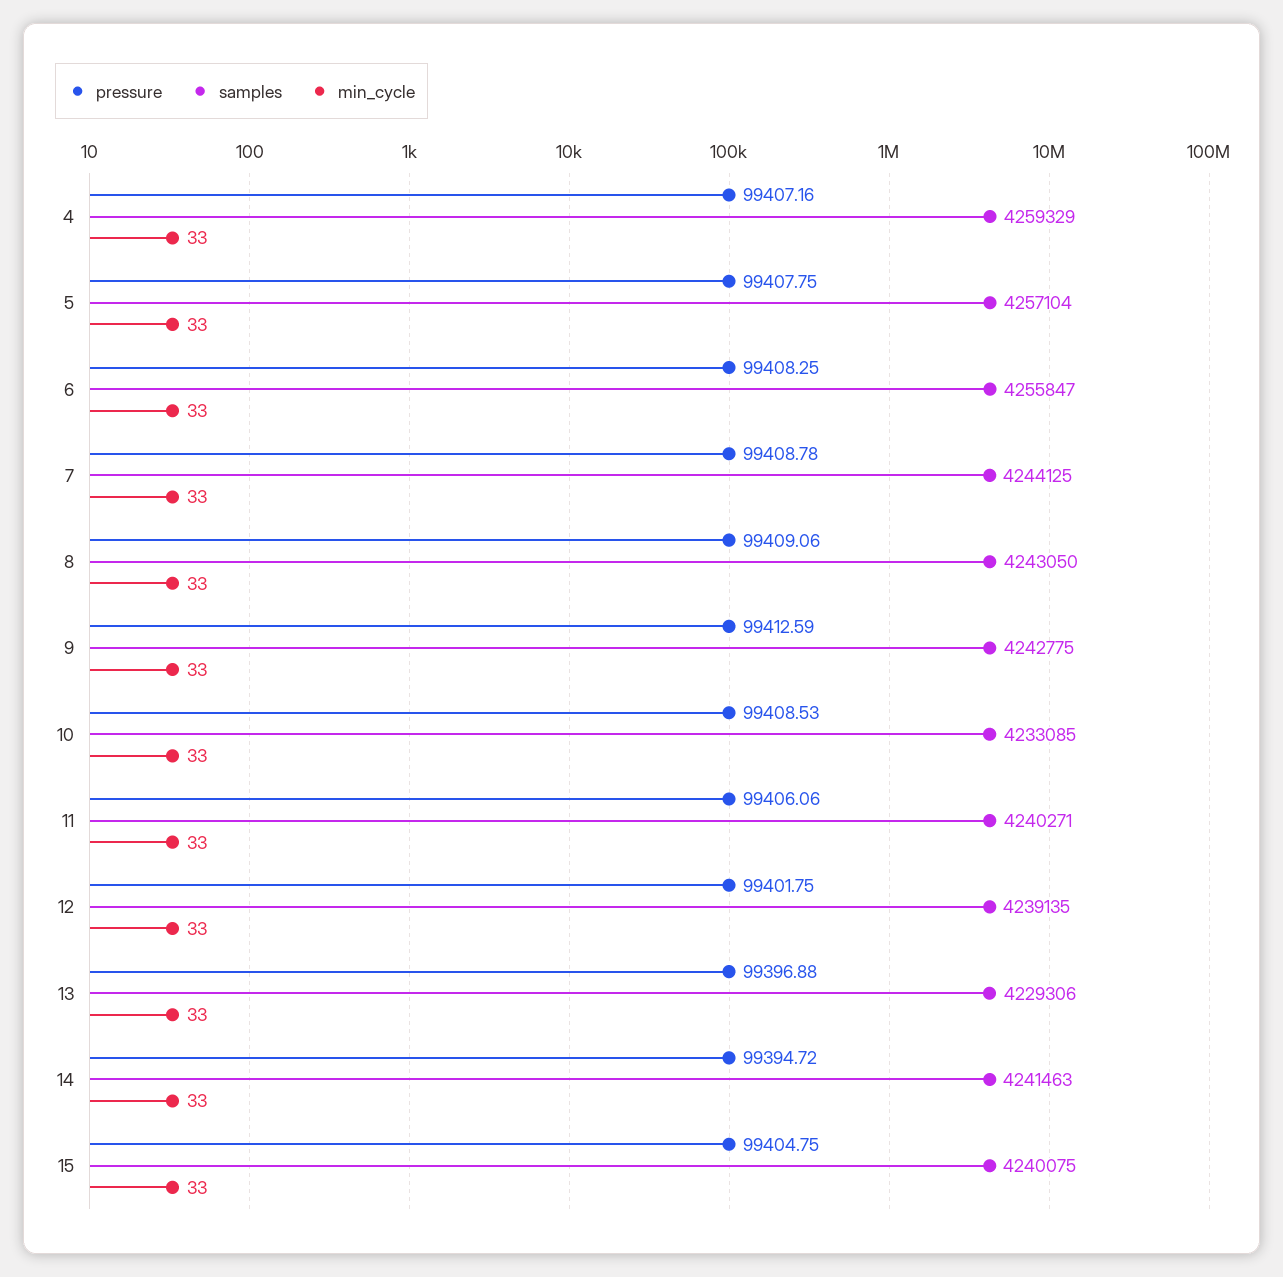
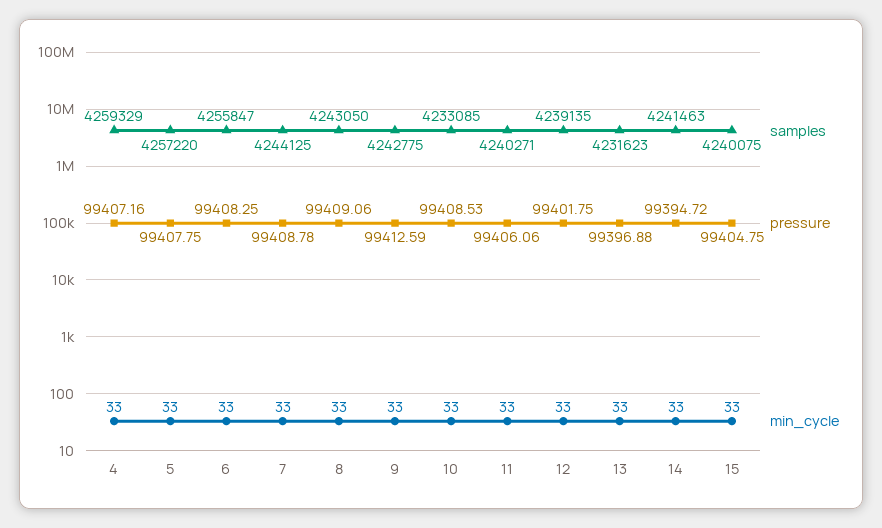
samples, 5: 4257104 -> 4257220
samples, 13: 4229306 -> 4231623

